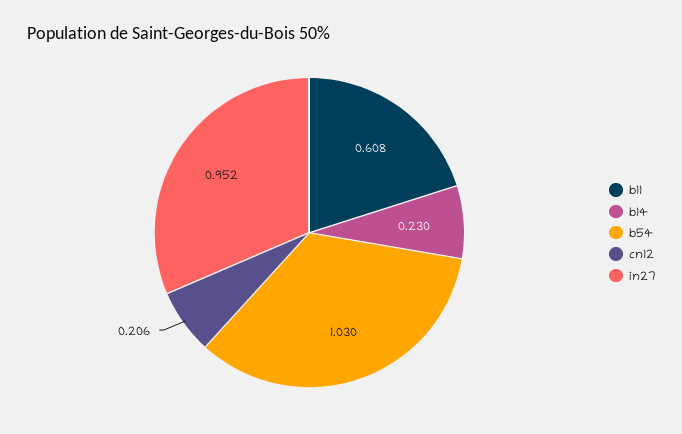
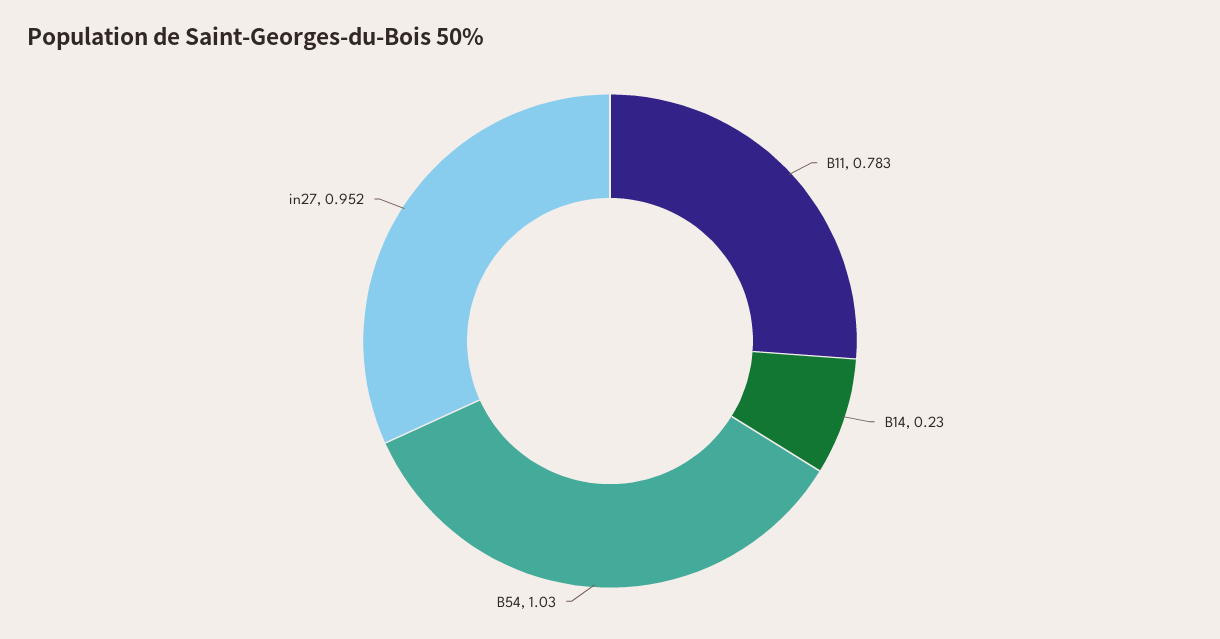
b11: 0.608 -> 0.783
cn12: 0.206 -> none

